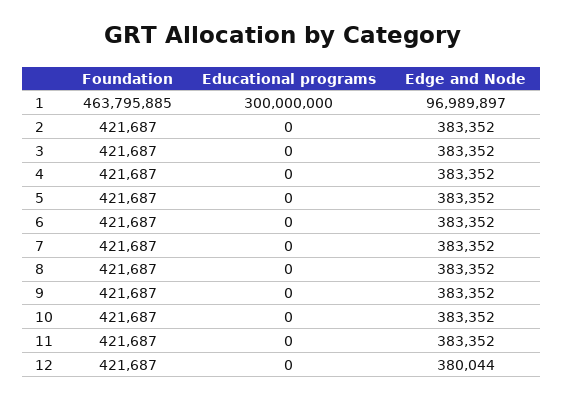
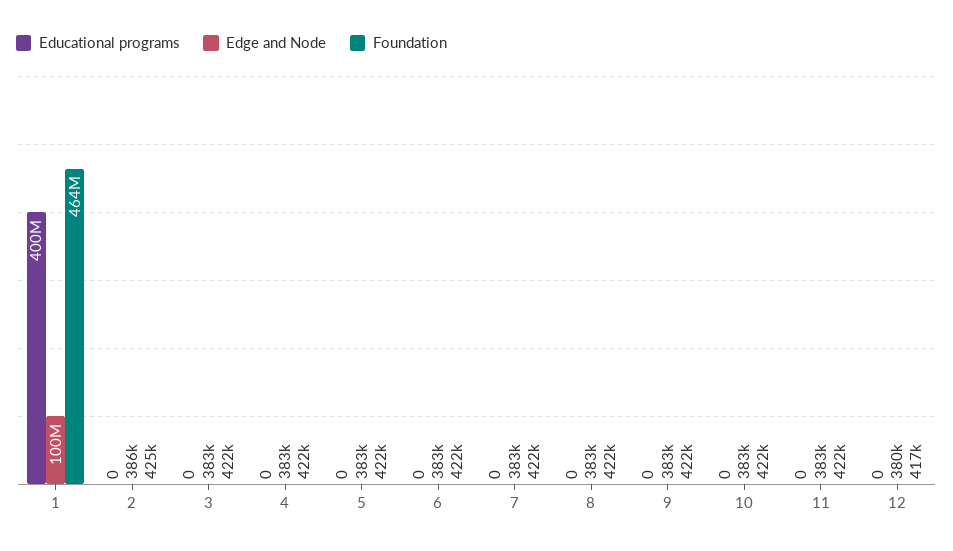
Educational programs, 1: 300000000 -> 400000000
Edge and Node, 1: 96989897 -> 100000000
Foundation, 2: 421687 -> 425000
Edge and Node, 2: 383352 -> 386000
Foundation, 12: 421687 -> 417000

